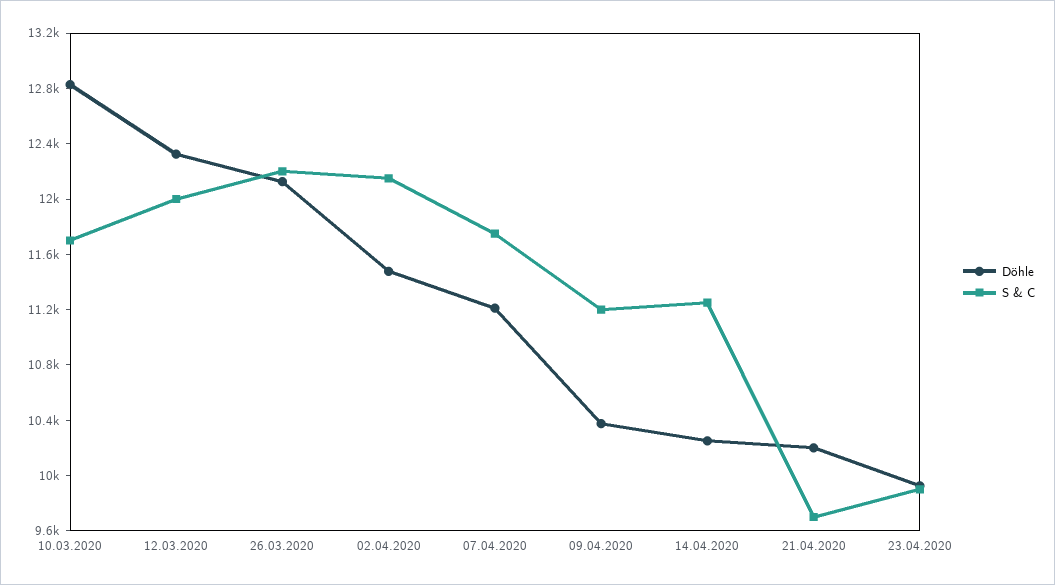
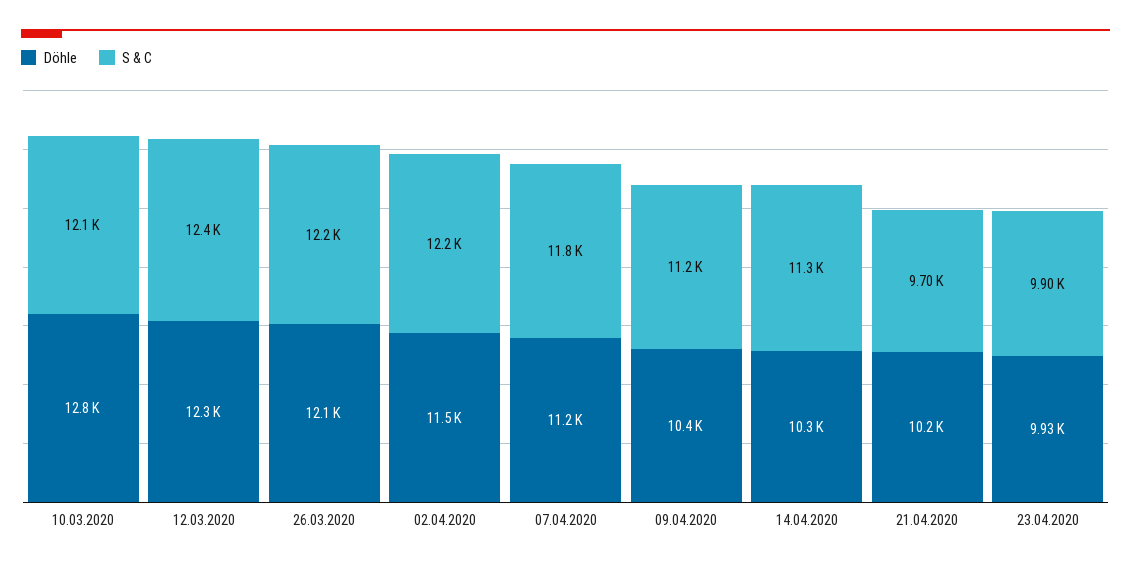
S & C, 10.03.2020: 11700 -> 12100
S & C, 12.03.2020: 12000 -> 12400

